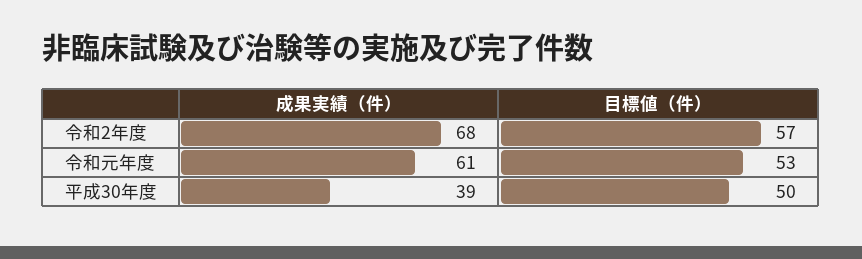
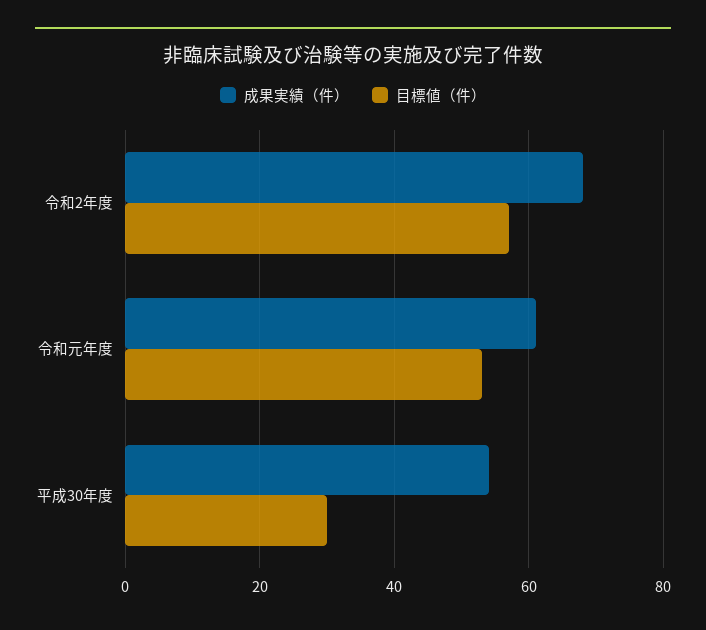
成果実績（件）, 平成30年度: 39 -> 55
目標値（件）, 平成30年度: 50 -> 30

